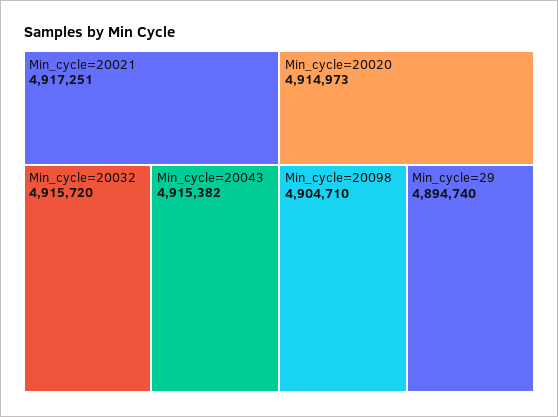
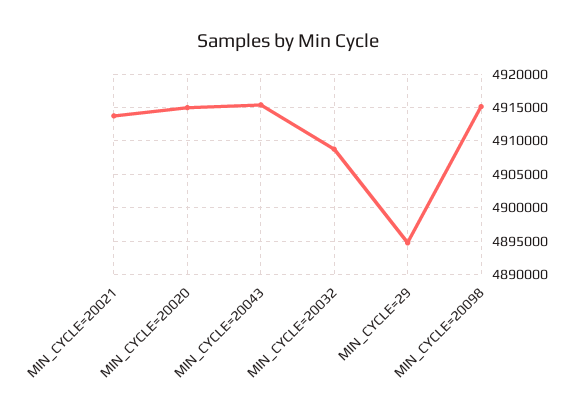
Min_cycle=20021: 4917251 -> 4914000
Min_cycle=20032: 4915720 -> 4909000
Min_cycle=20098: 4904710 -> 4915000

